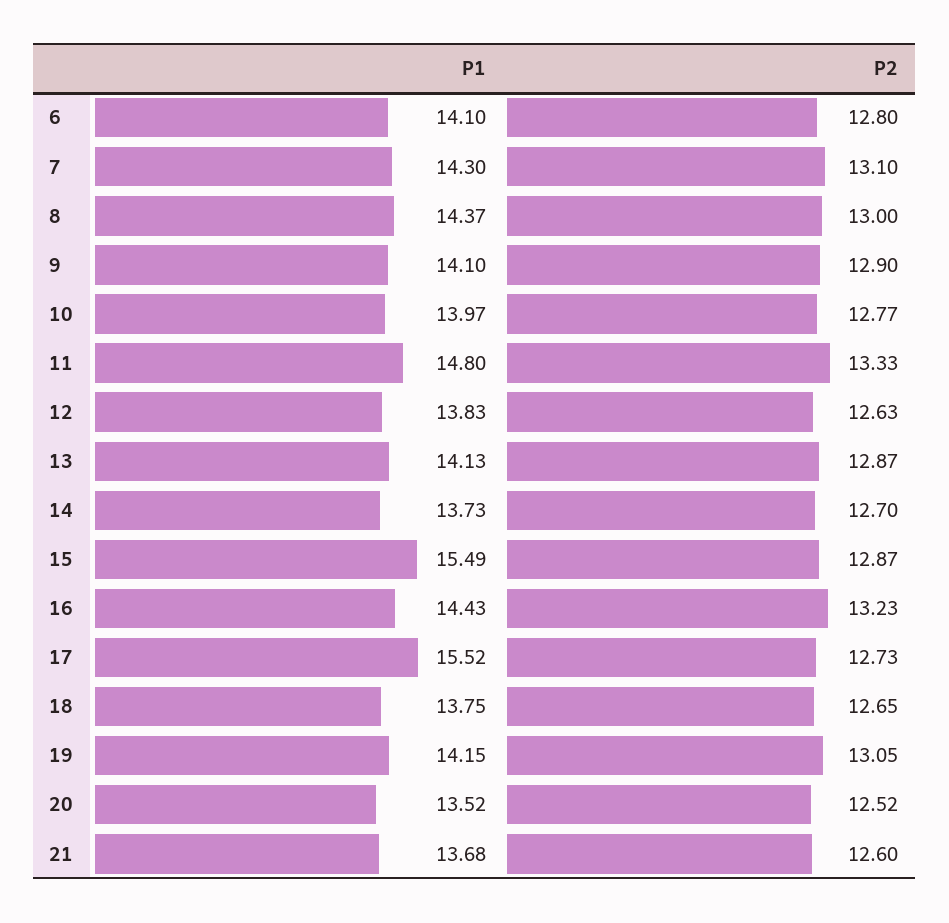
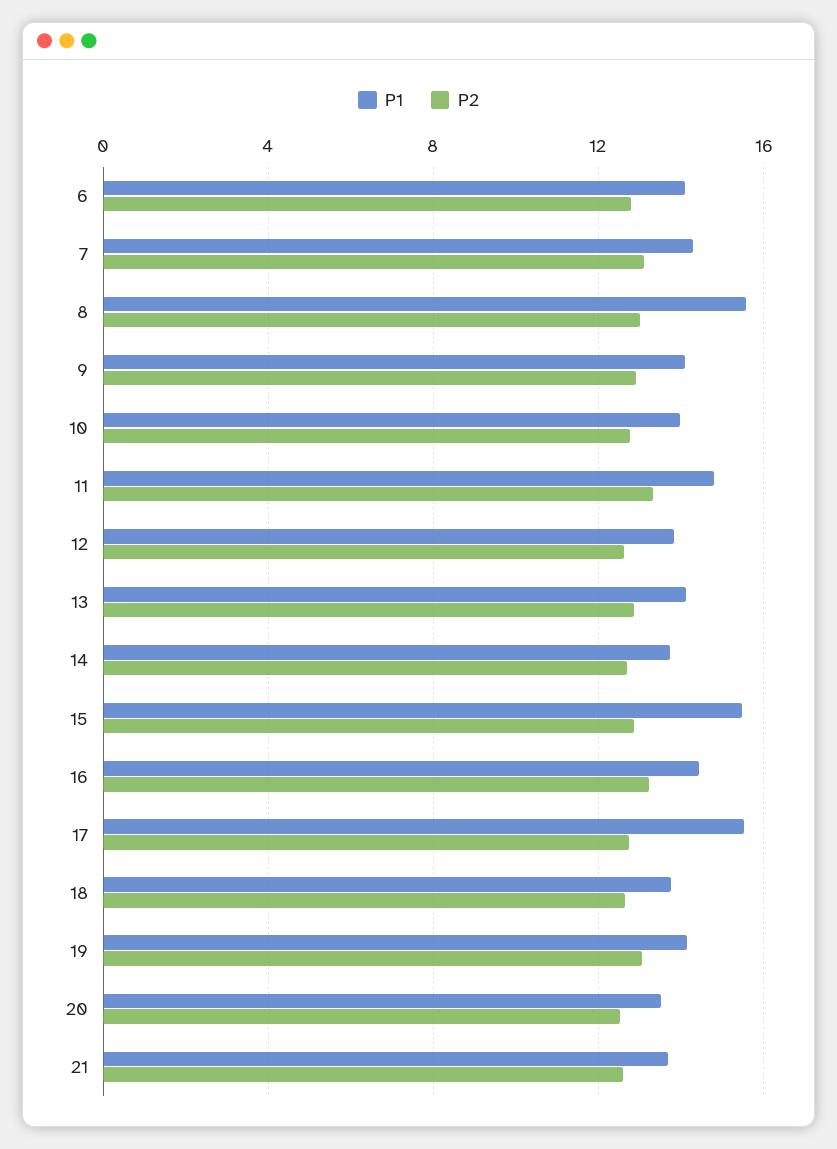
P1, 8: 14.37 -> 15.5

